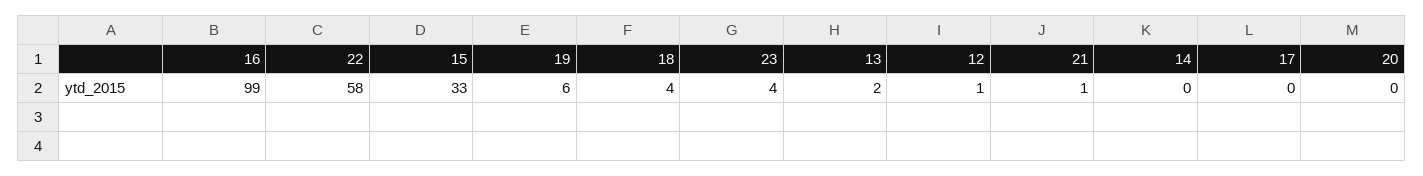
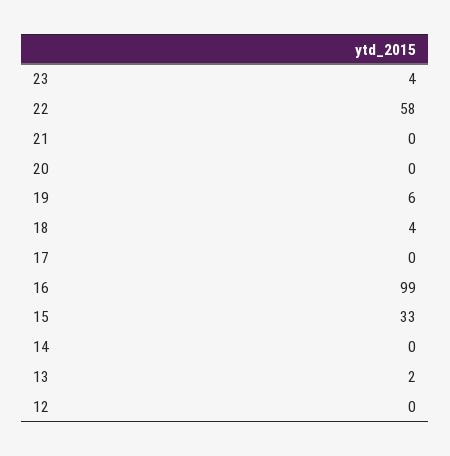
12: 1 -> 0
21: 1 -> 0

